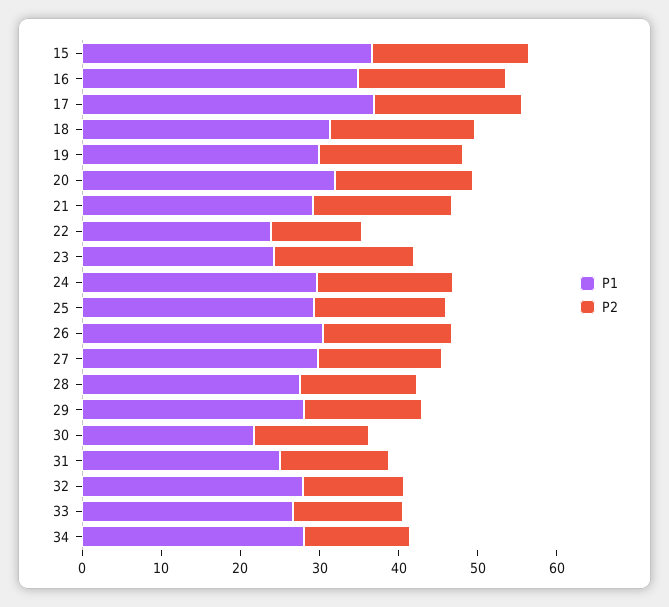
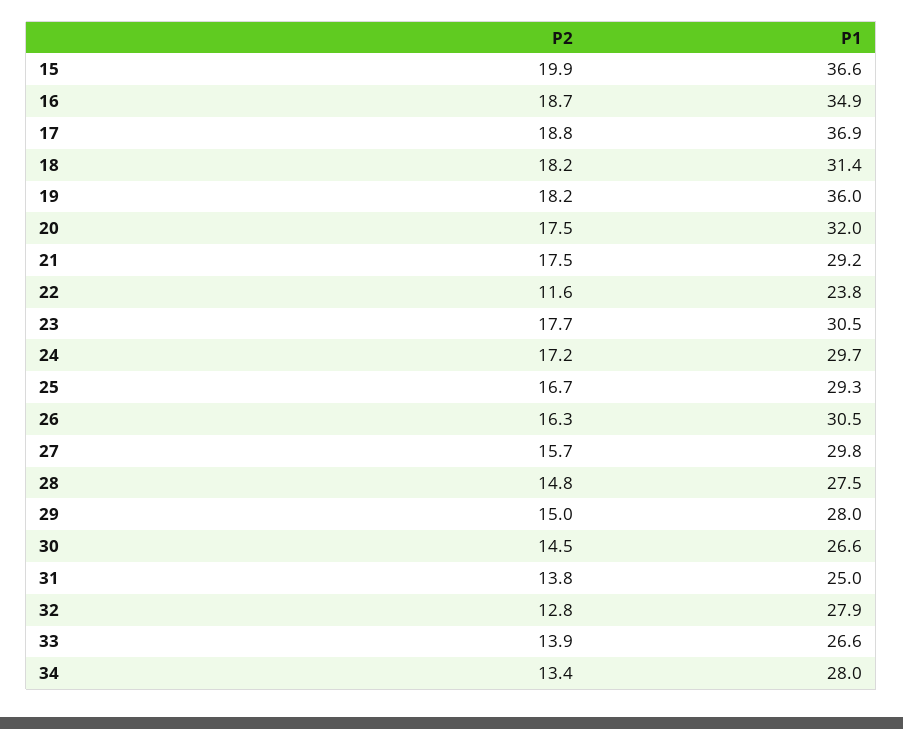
P1, 19: 30 -> 36
P1, 23: 24 -> 30.5
P1, 30: 22 -> 26.6

